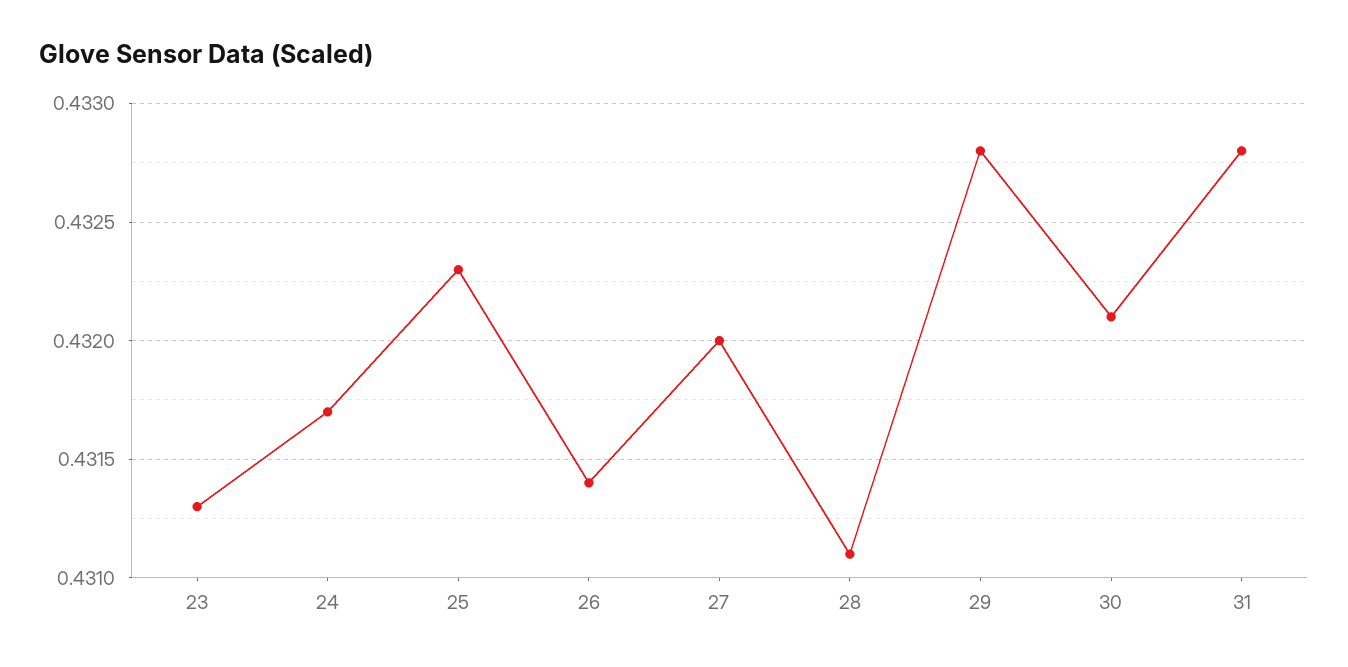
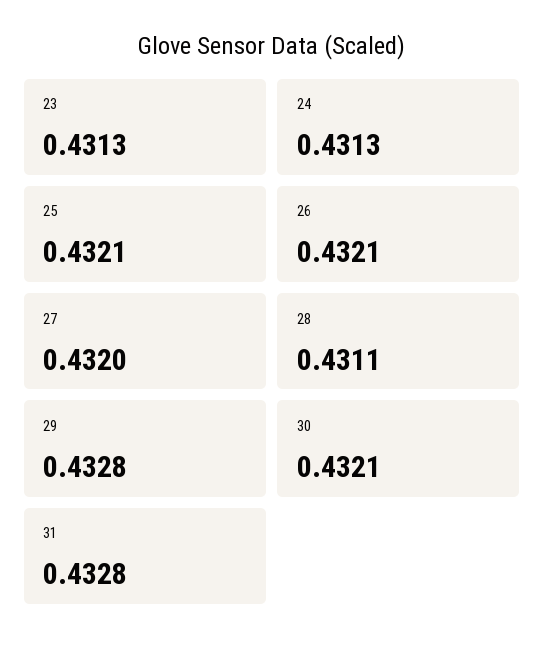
24: 0.4317 -> 0.4313
25: 0.4323 -> 0.4321
26: 0.4314 -> 0.4321

